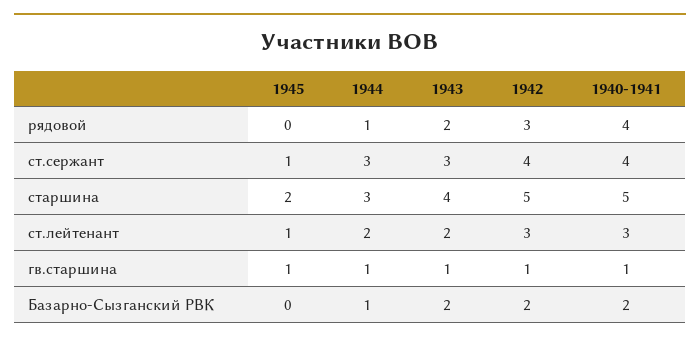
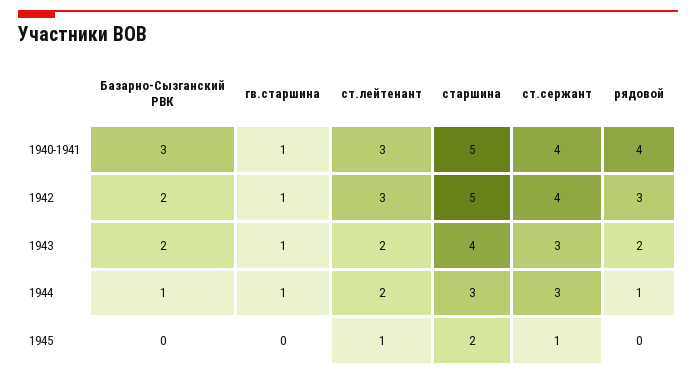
1945, гв.старшина: 1 -> 0
1940-1941, Базарно-Сызганский РВК: 2 -> 3

